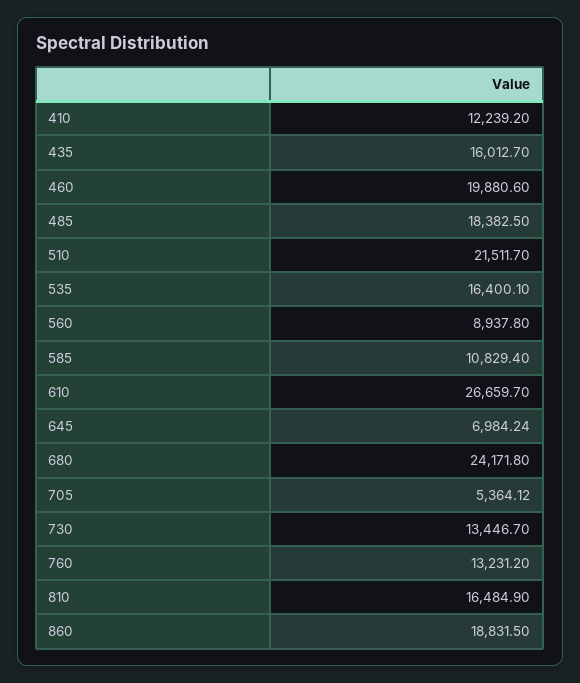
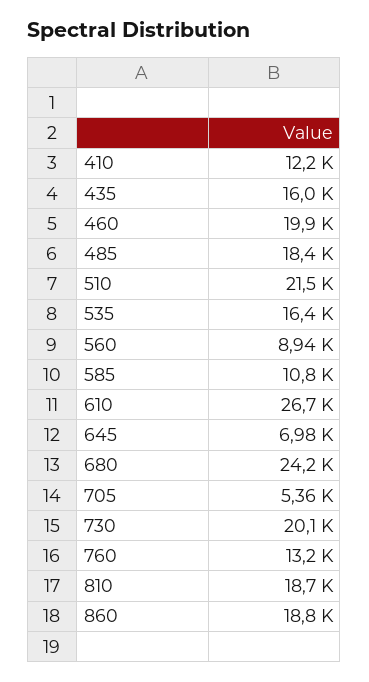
730: 13446.7 -> 20100
810: 16484.9 -> 18700

